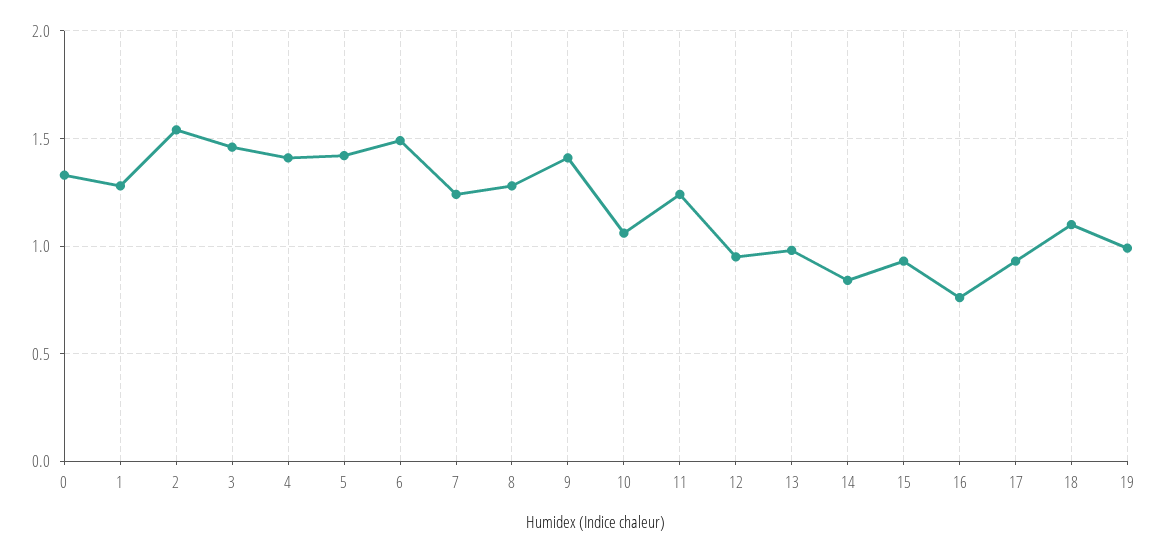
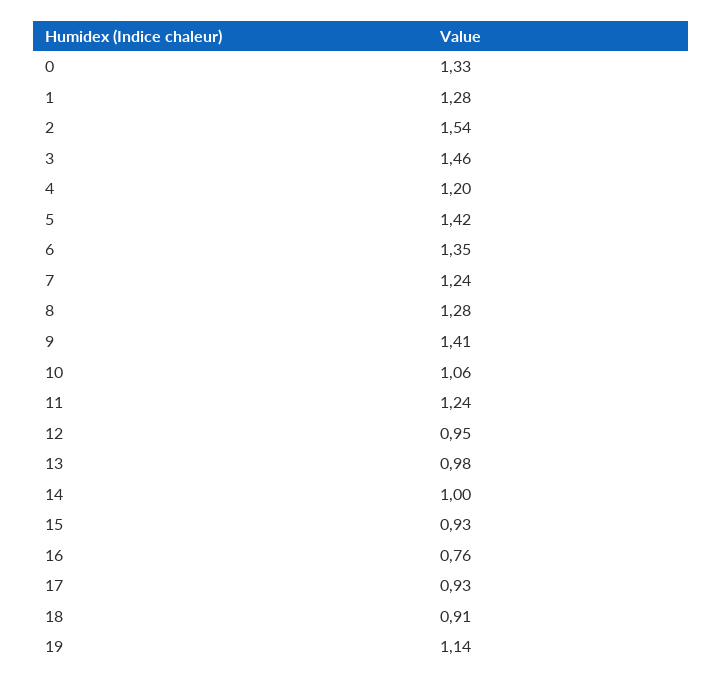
4: 1.4 -> 1.2
6: 1.5 -> 1.35
14: 0.85 -> 1
18: 1.1 -> 0.91
19: 1 -> 1.14

